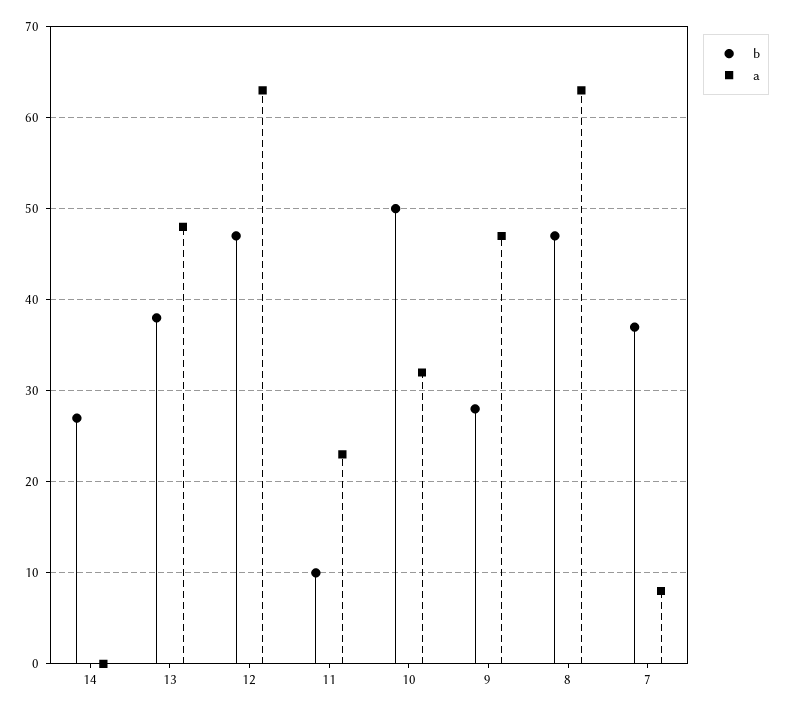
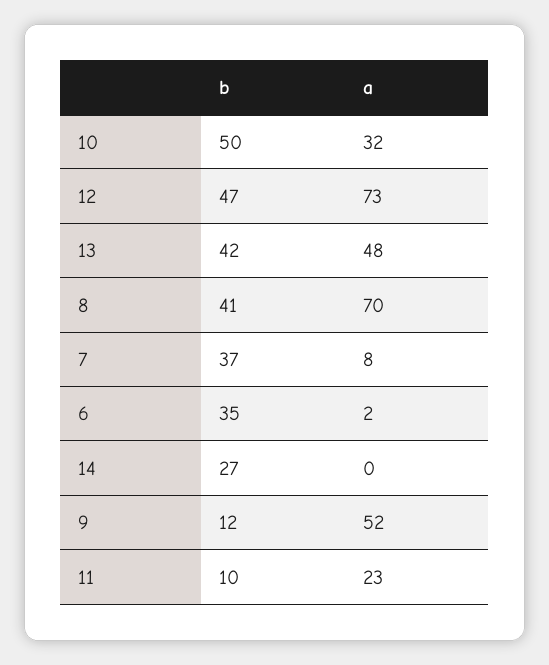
b, 13: 38 -> 42
a, 12: 63 -> 73
b, 9: 28 -> 12
a, 9: 47 -> 52
b, 8: 47 -> 41
a, 8: 63 -> 70
b, 6: none -> 35
a, 6: none -> 2

